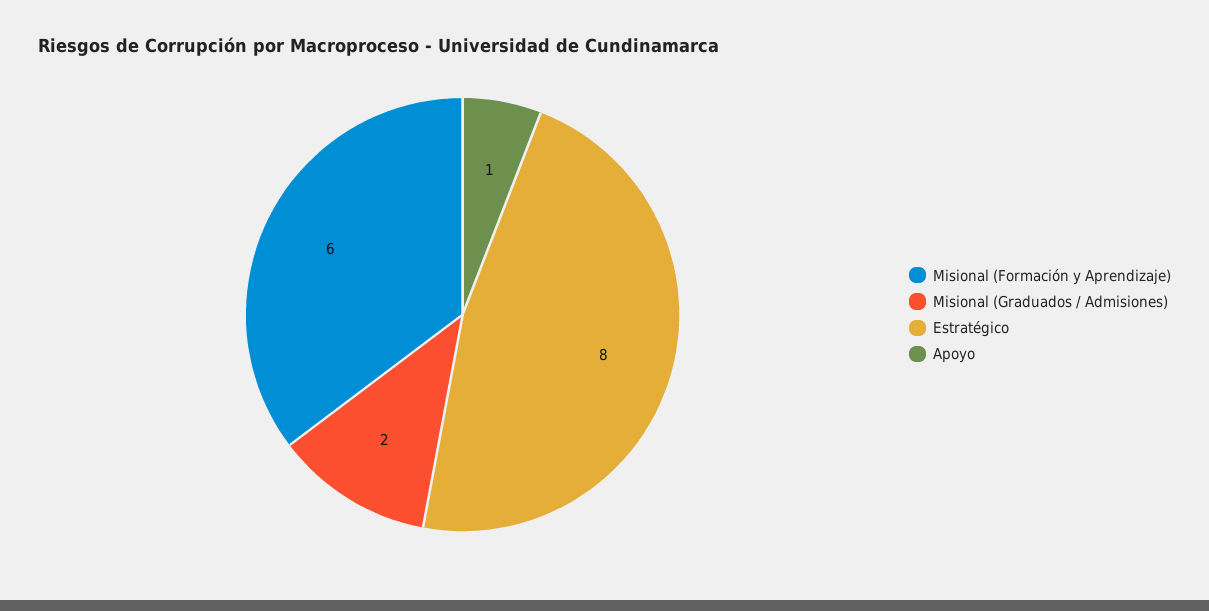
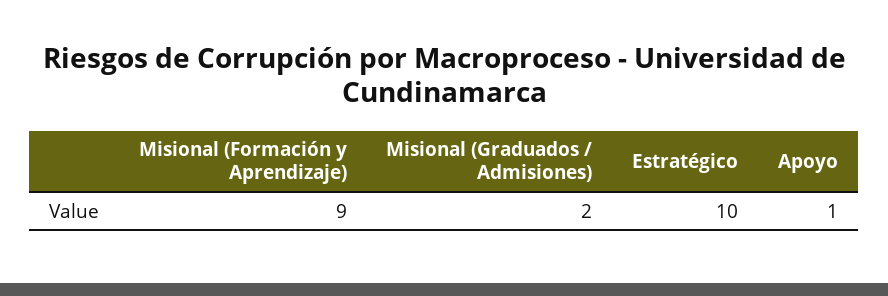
Misional (Formación y Aprendizaje): 6 -> 9
Estratégico: 8 -> 10

